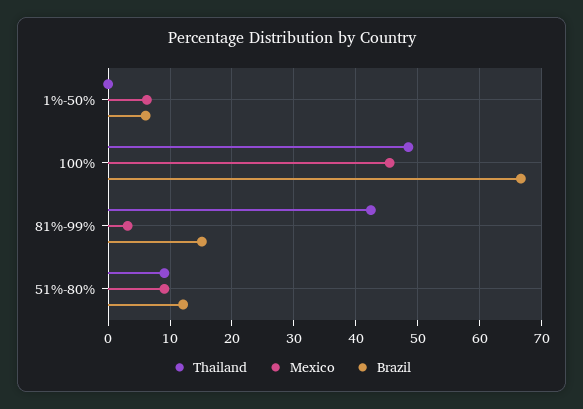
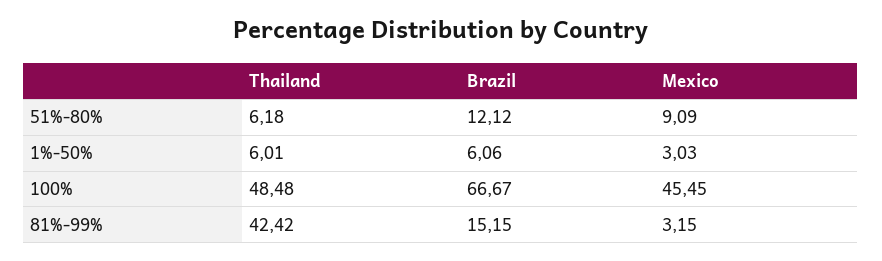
Thailand, 1%-50%: 0 -> 6.01
Mexico, 1%-50%: 6 -> 3.03
Thailand, 51%-80%: 9 -> 6.18

